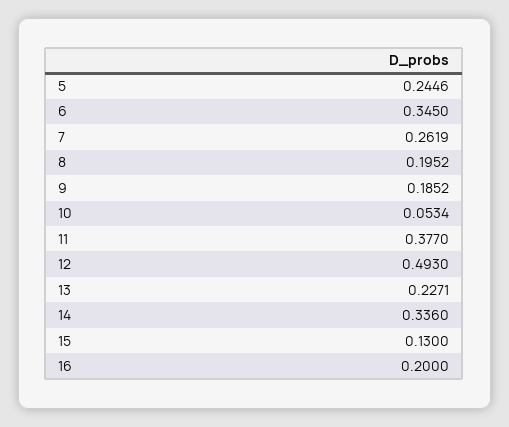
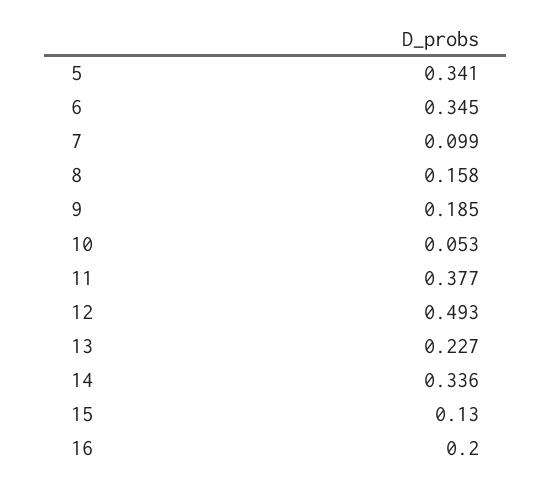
5: 0.2446 -> 0.341
7: 0.2619 -> 0.099
8: 0.1952 -> 0.158

